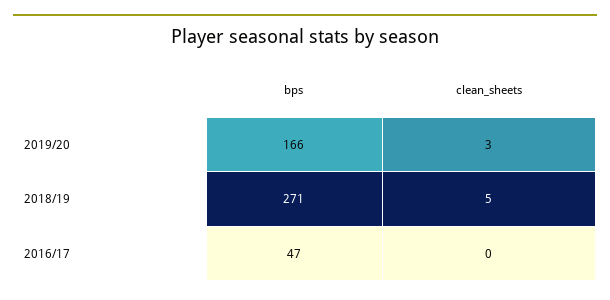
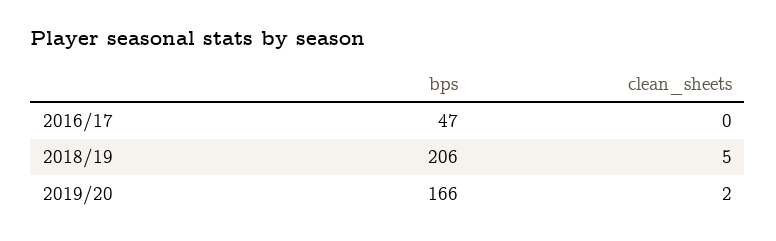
clean_sheets, 2019/20: 3 -> 2
bps, 2018/19: 271 -> 206

